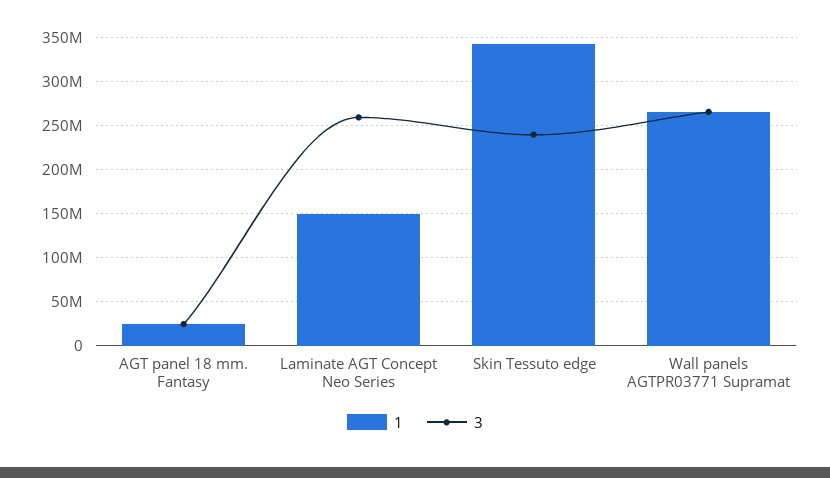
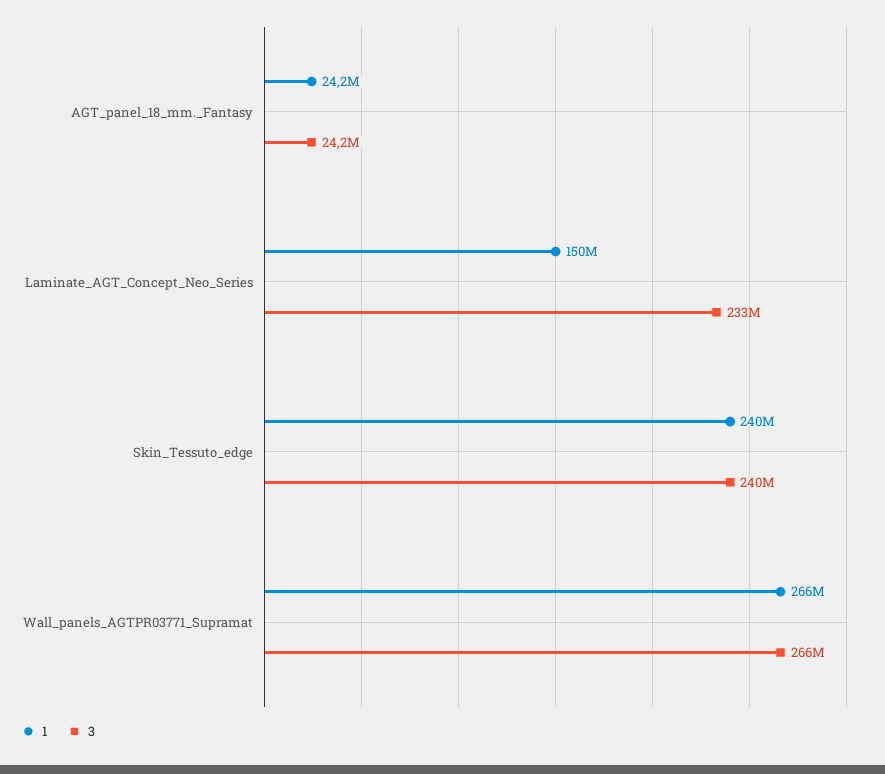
3, Laminate AGT Concept Neo Series: 260000000 -> 233000000
1, Skin Tessuto edge: 340000000 -> 240000000

